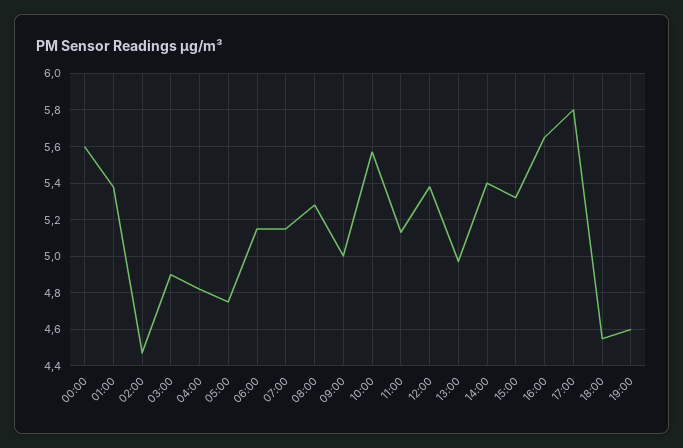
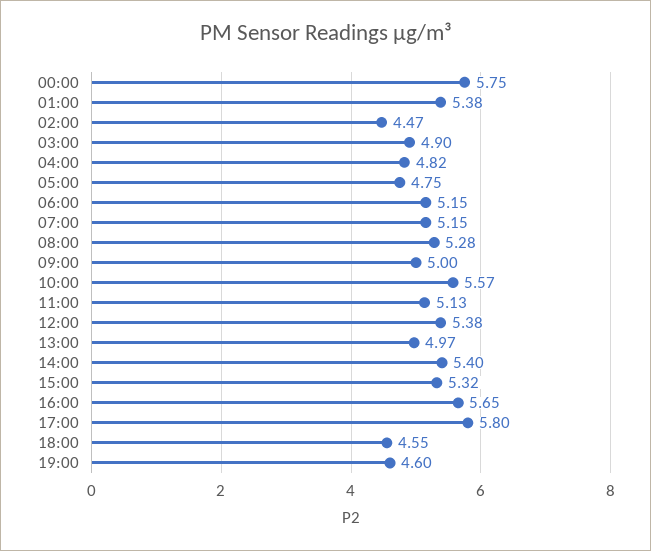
00:00: 5.6 -> 5.75

